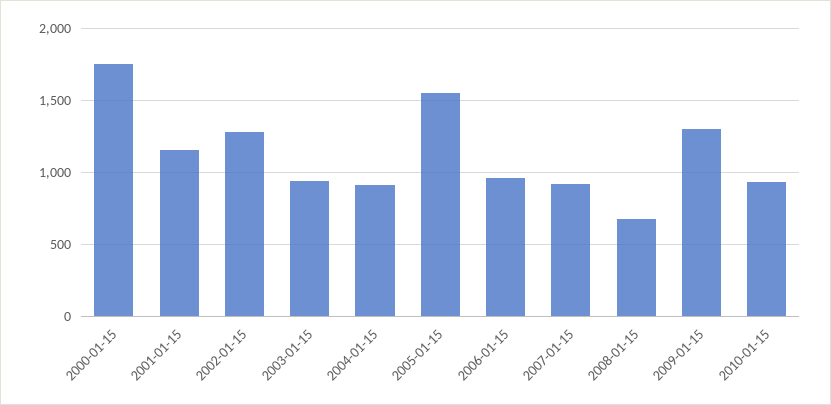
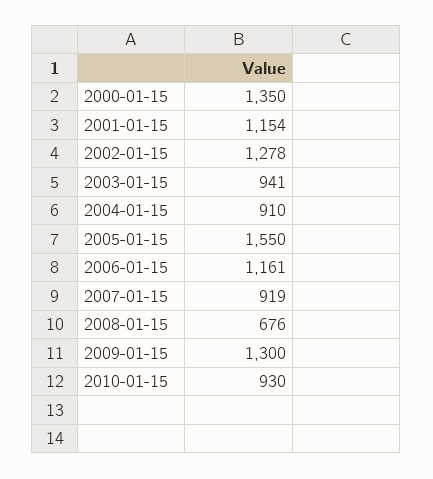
2000-01-15: 1750 -> 1350
2006-01-15: 950 -> 1161

